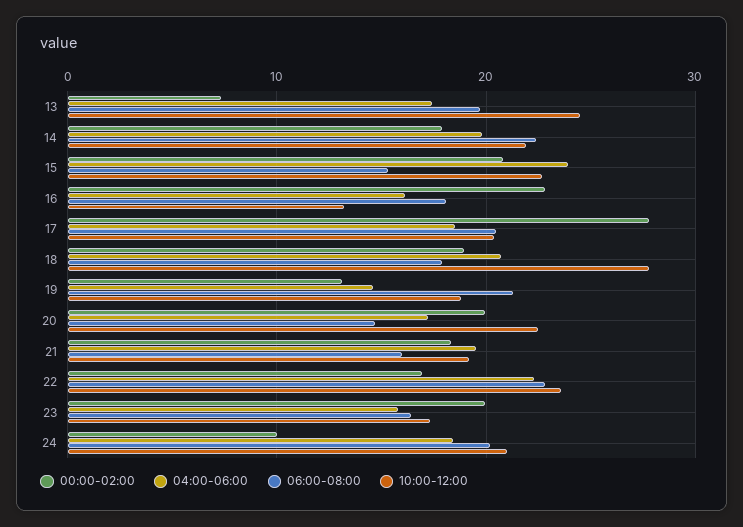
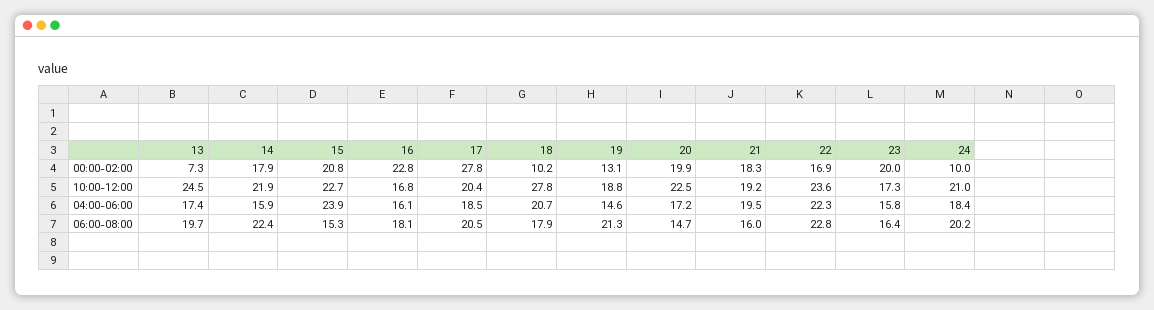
04:00-06:00, 14: 20 -> 15.9
10:00-12:00, 16: 13 -> 16.8
00:00-02:00, 18: 19 -> 10.2

